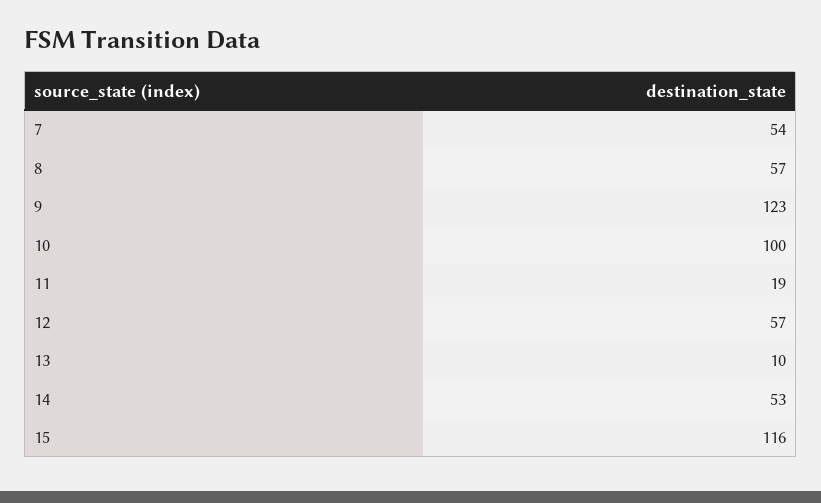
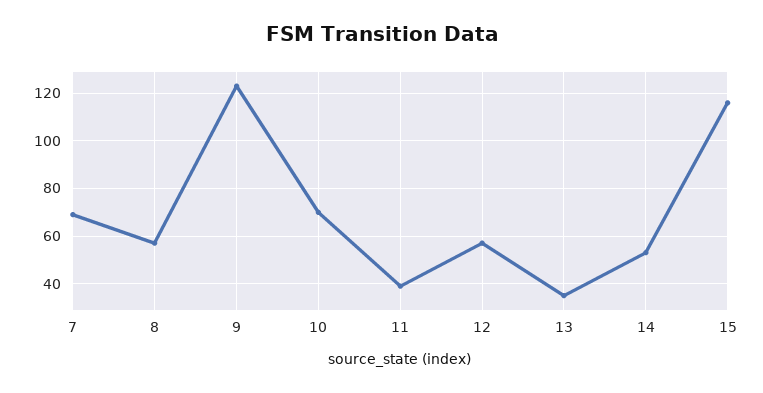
7: 54 -> 70
10: 100 -> 70
11: 19 -> 40
13: 10 -> 35

